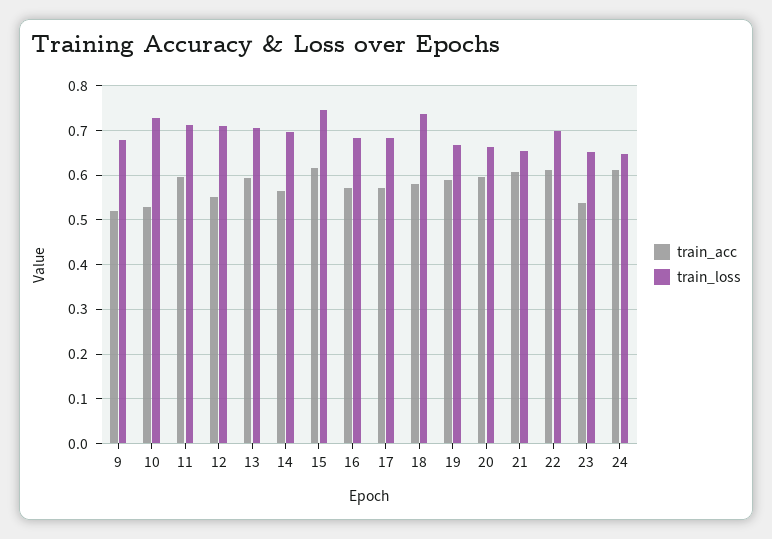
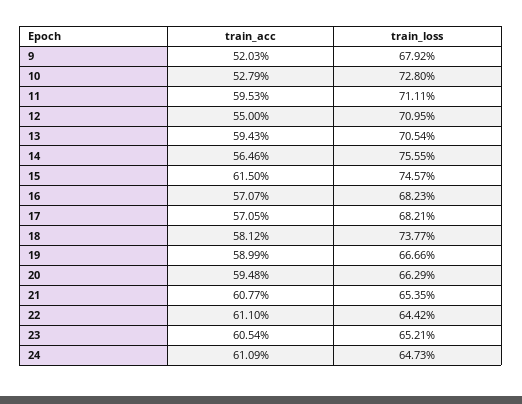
train_loss, 14: 0.7 -> 0.7555
train_loss, 22: 0.7 -> 0.6442
train_acc, 23: 0.54 -> 0.6054

